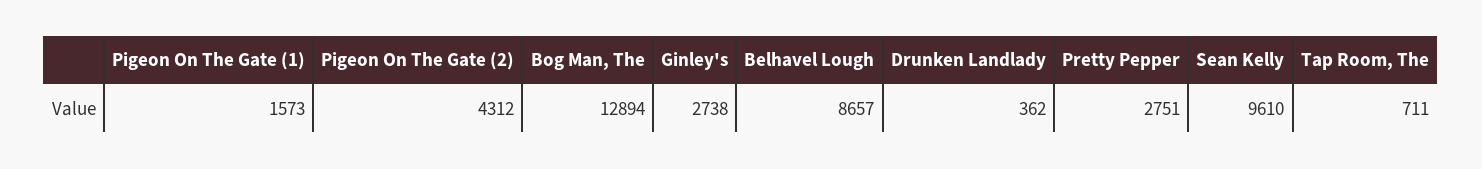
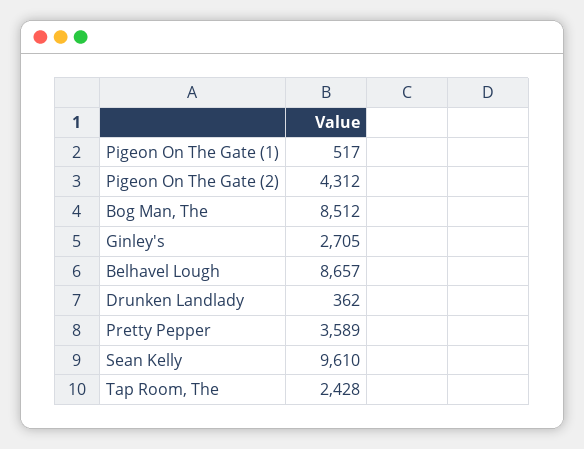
Pigeon On The Gate (1): 1573 -> 517
Bog Man, The: 12894 -> 8512
Ginley's: 2738 -> 2705
Pretty Pepper: 2751 -> 3589
Tap Room, The: 711 -> 2428

